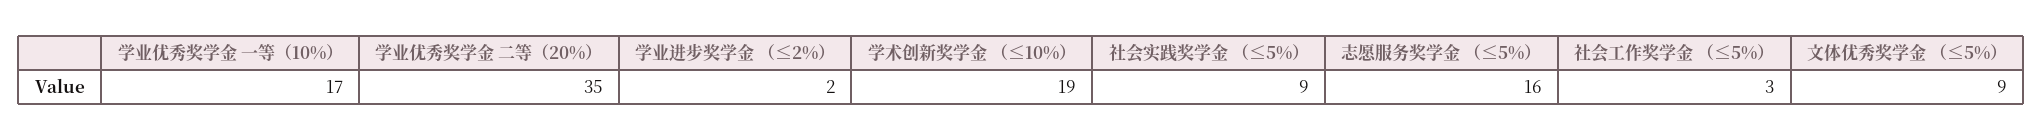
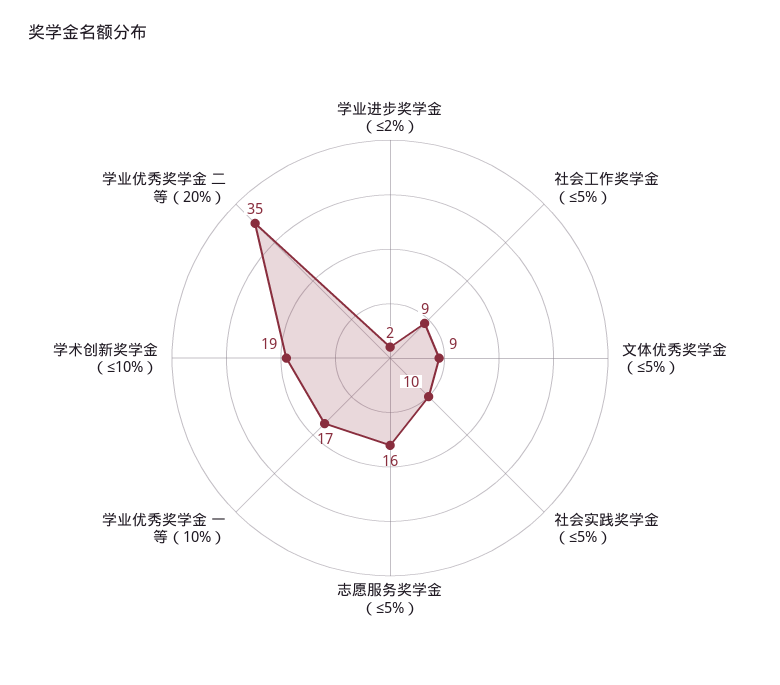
社会实践奖学金 （≤5%）: 9 -> 10
社会工作奖学金 （≤5%）: 3 -> 9

